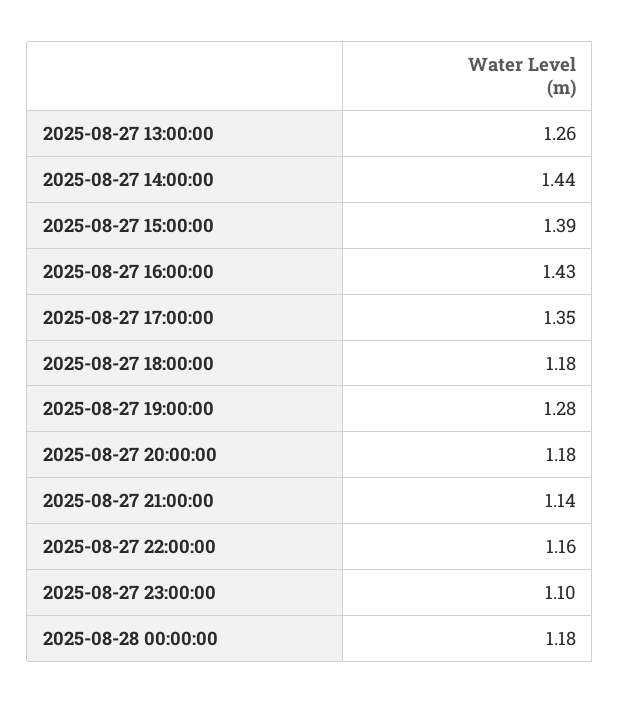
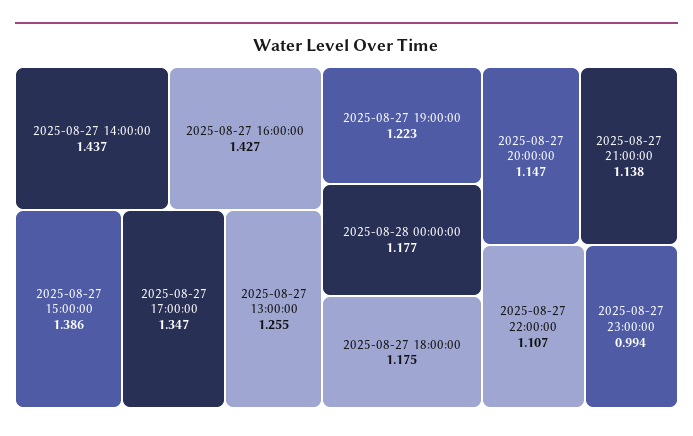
2025-08-27 19:00:00: 1.28 -> 1.223
2025-08-27 20:00:00: 1.18 -> 1.147
2025-08-27 22:00:00: 1.16 -> 1.107
2025-08-27 23:00:00: 1.1 -> 0.994

